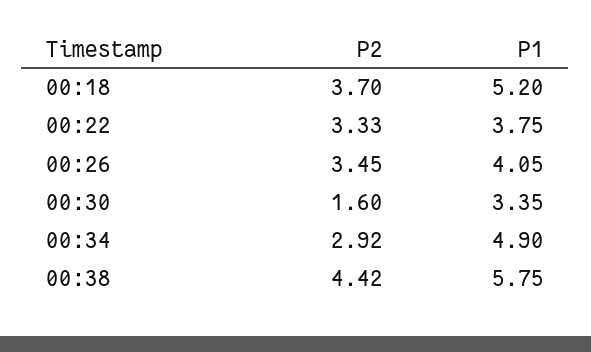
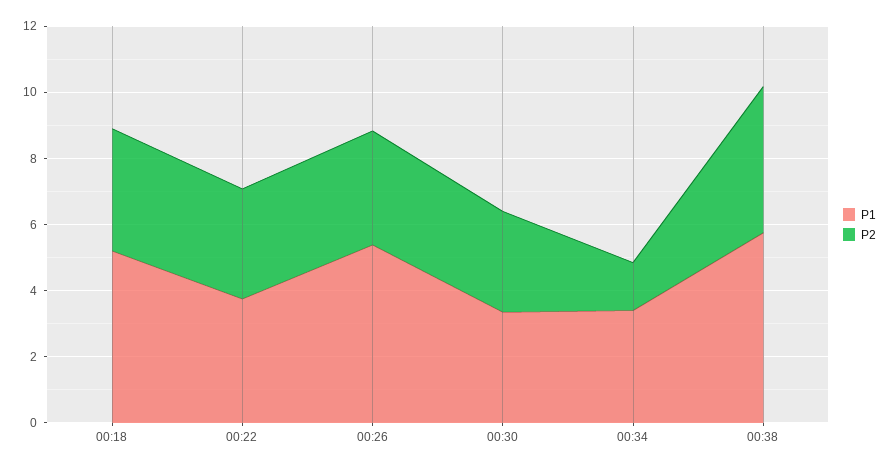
P1, 00:26: 4.05 -> 5.5
P2, 00:30: 1.6 -> 3
P2, 00:34: 2.92 -> 1.5
P1, 00:34: 4.9 -> 3.5

